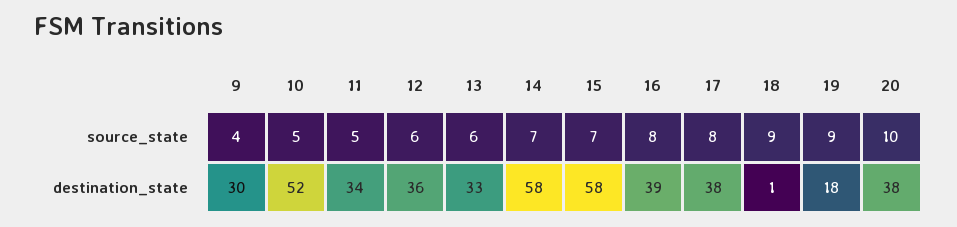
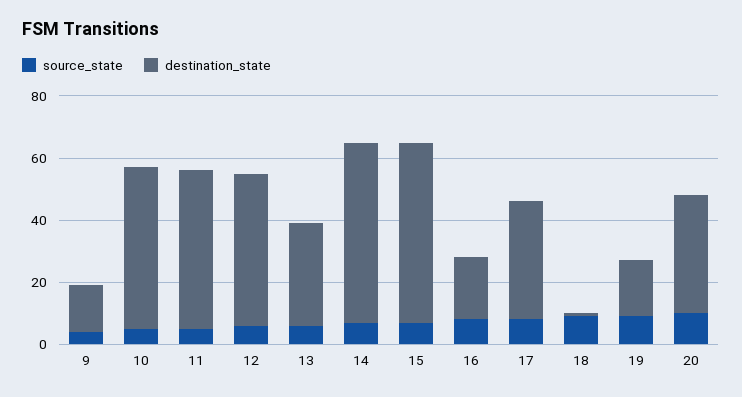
destination_state, 9: 30 -> 15
destination_state, 11: 34 -> 50
destination_state, 12: 36 -> 50
destination_state, 16: 39 -> 20

